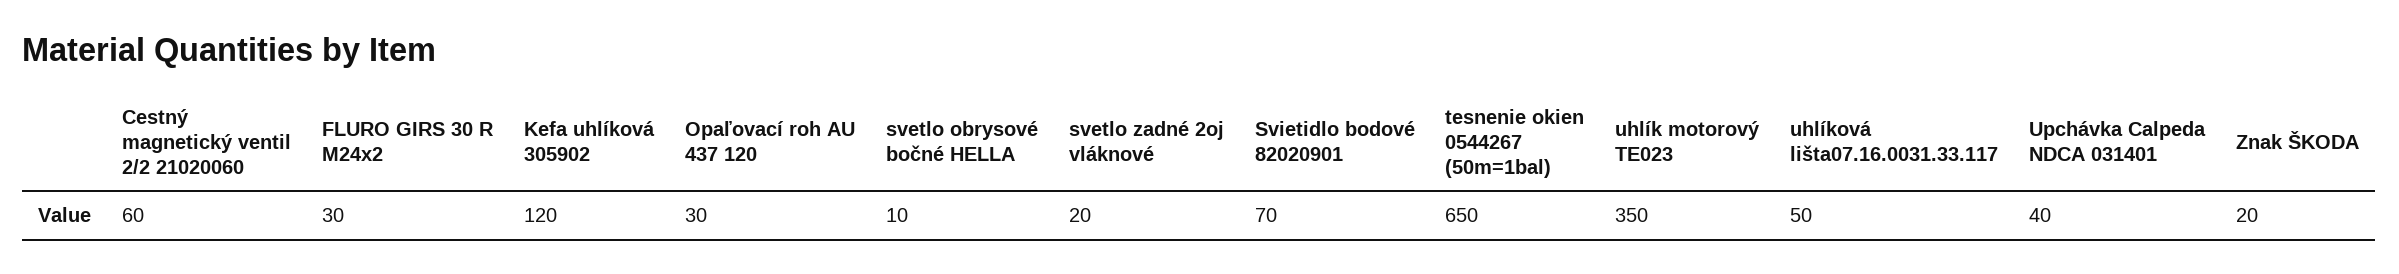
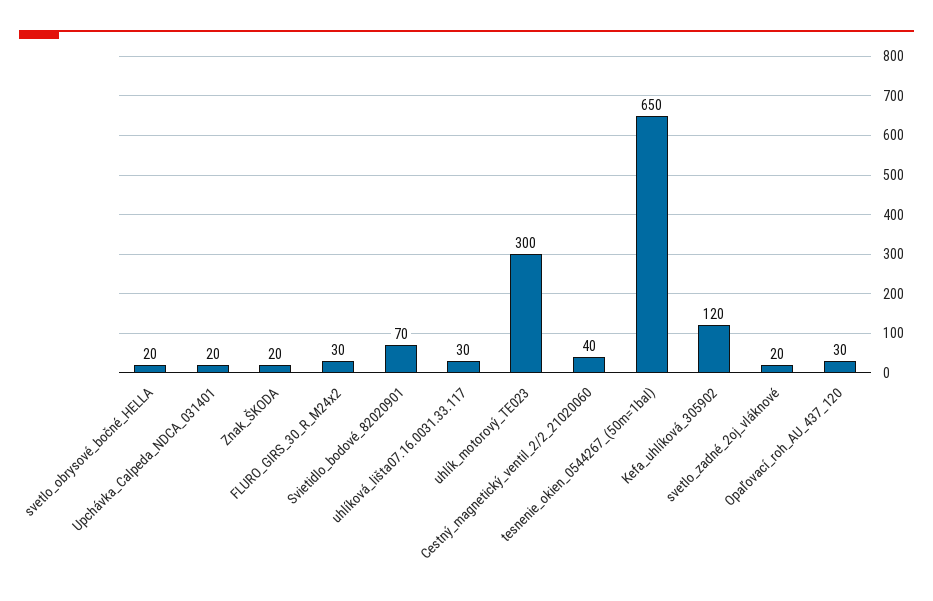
Cestný magnetický ventil 2/2 21020060: 60 -> 40
svetlo obrysové bočné HELLA: 10 -> 20
uhlík motorový TE023: 350 -> 300
uhlíková lišta07.16.0031.33.117: 50 -> 30
Upchávka Calpeda NDCA 031401: 40 -> 20

